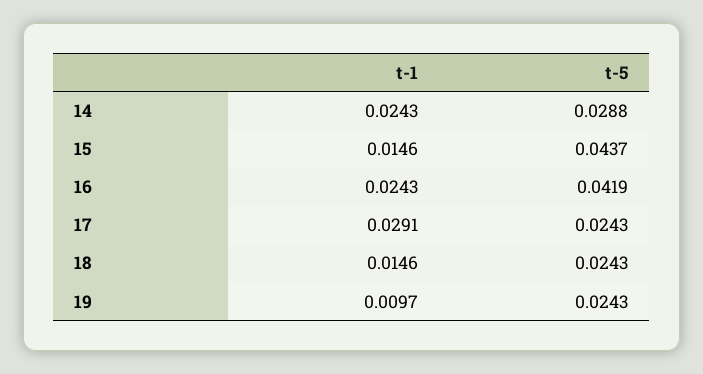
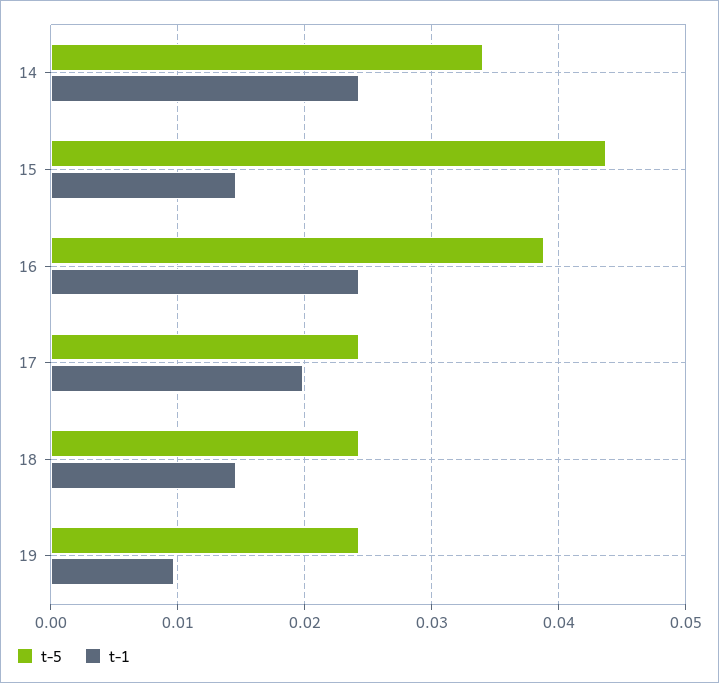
t-5, 14: 0.0288 -> 0.034
t-5, 16: 0.0419 -> 0.039
t-1, 17: 0.0291 -> 0.02

